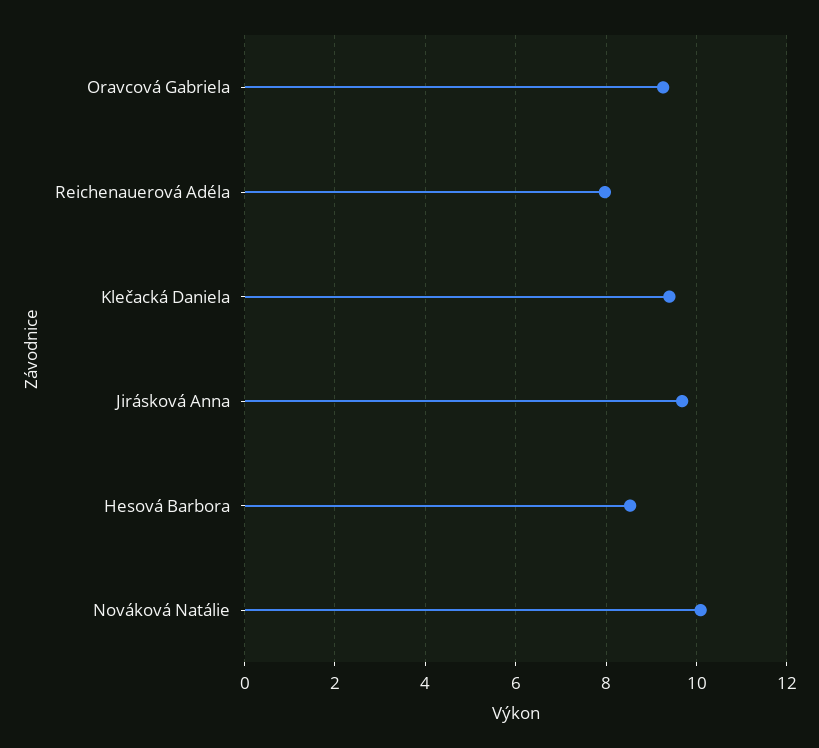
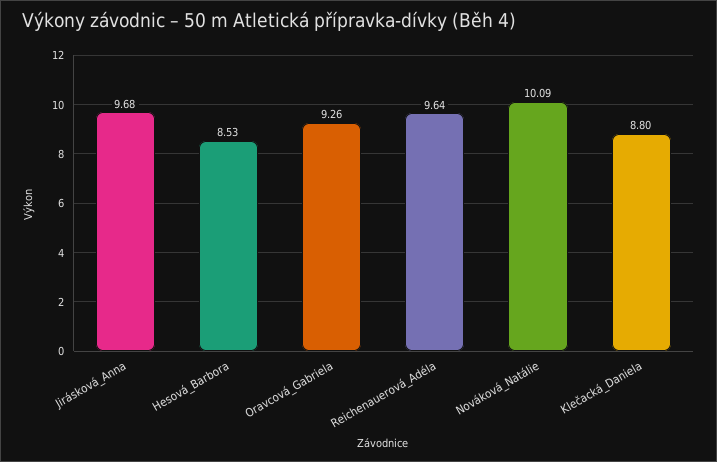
Reichenauerová Adéla: 8 -> 9.64
Klečacká Daniela: 9.4 -> 8.8

